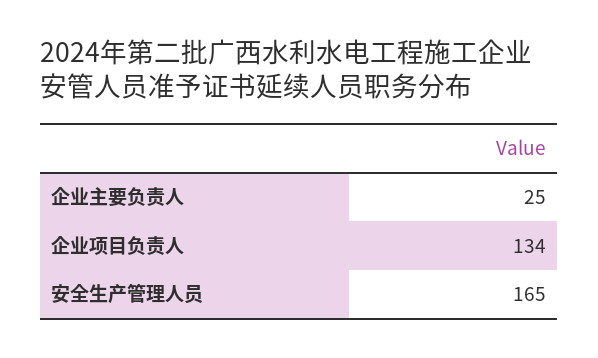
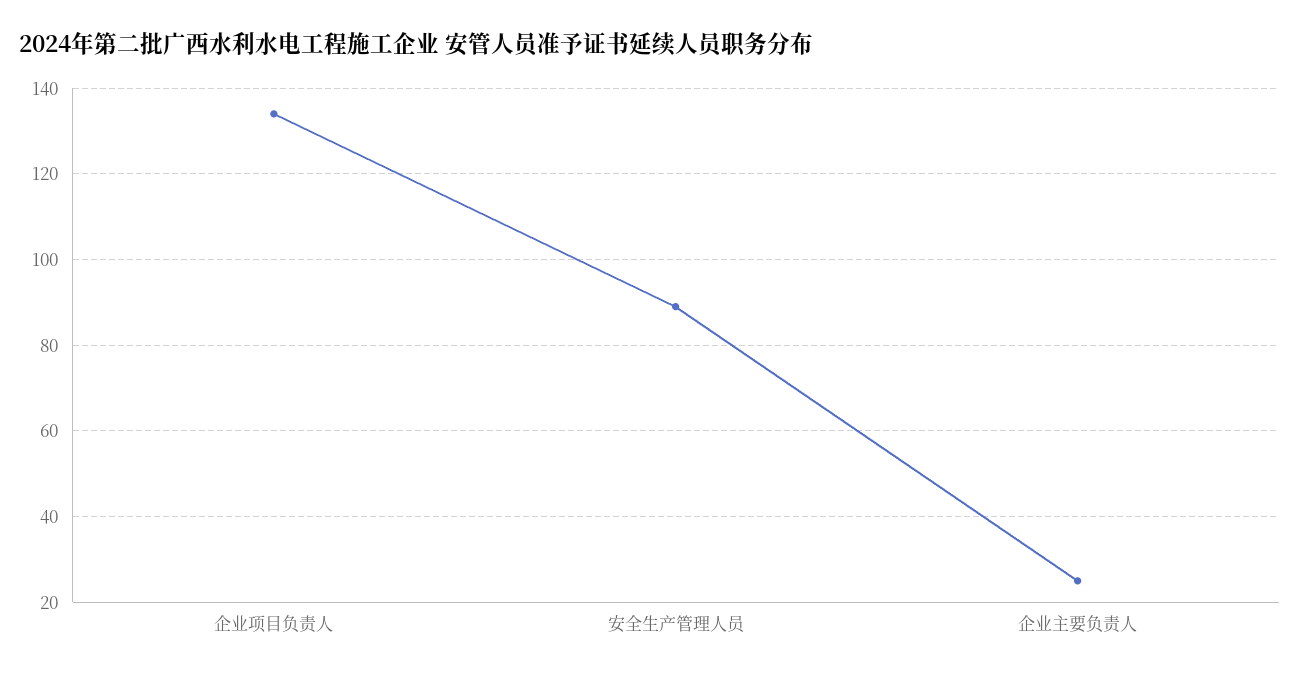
安全生产管理人员: 165 -> 90

